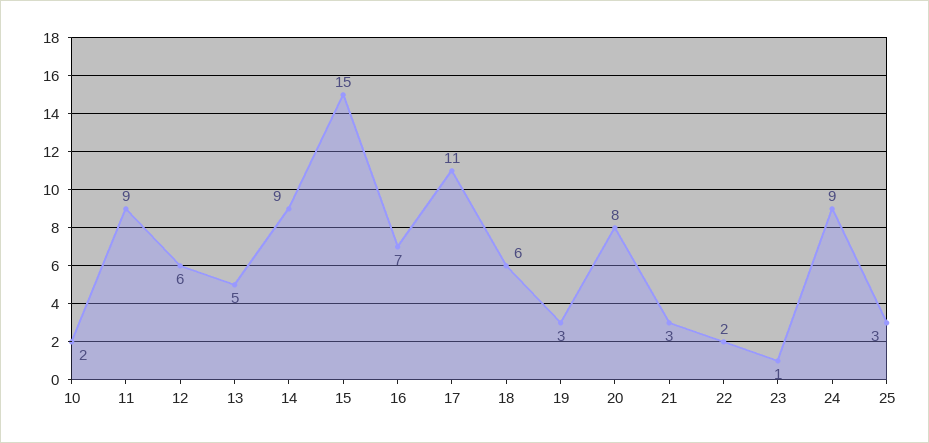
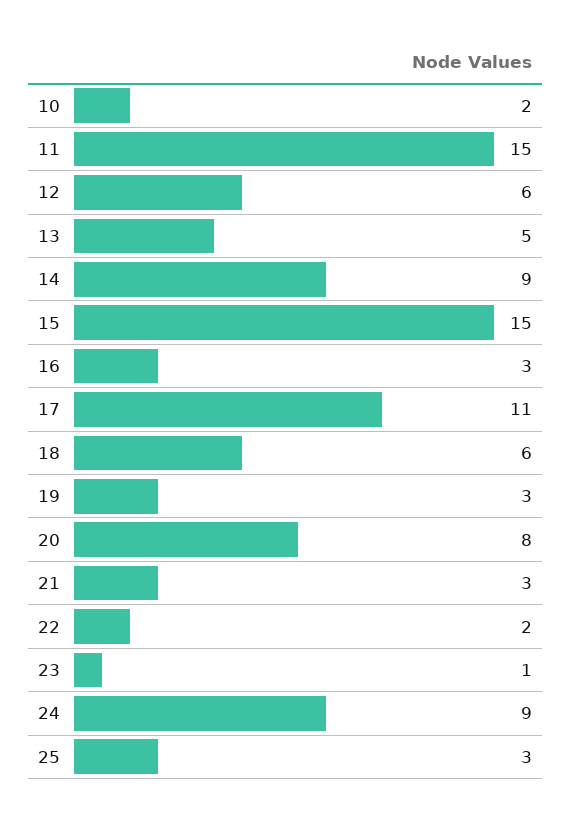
11: 9 -> 15
16: 7 -> 3

